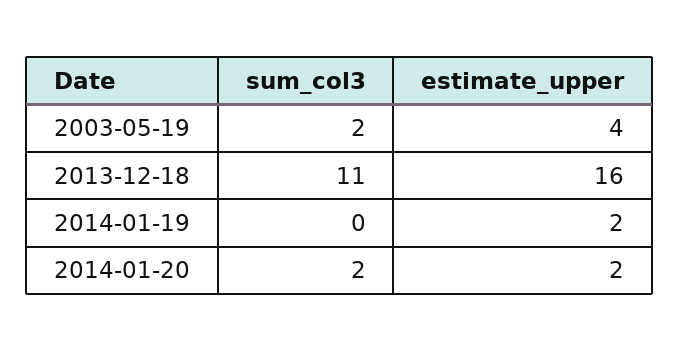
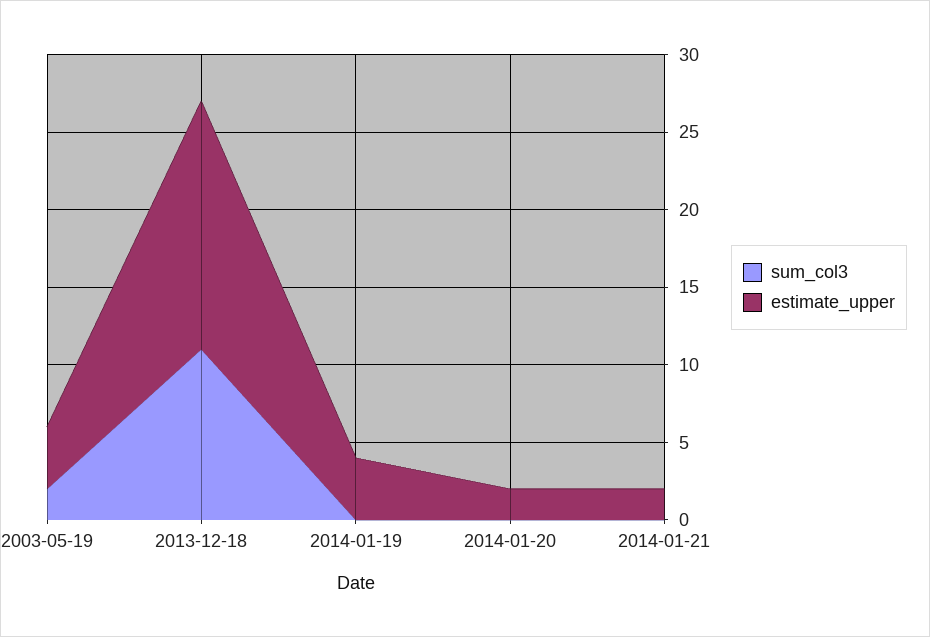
estimate_upper, 2014-01-19: 2 -> 4
sum_col3, 2014-01-20: 2 -> 0
sum_col3, 2014-01-21: none -> 0
estimate_upper, 2014-01-21: none -> 2

